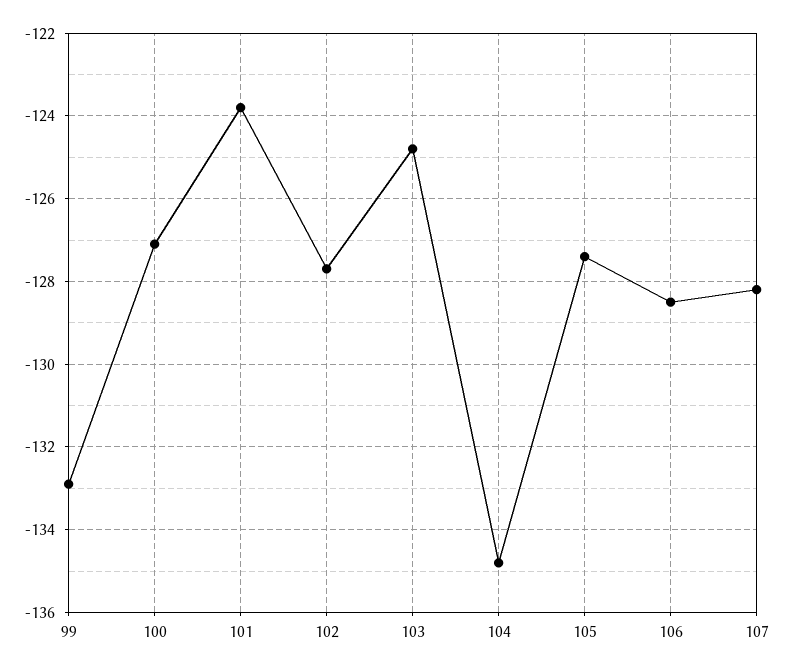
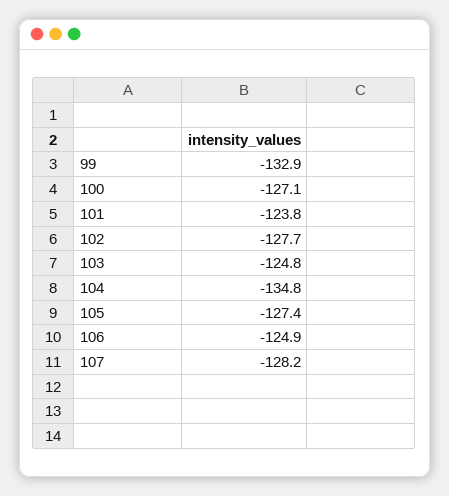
106: -128.5 -> -124.9

